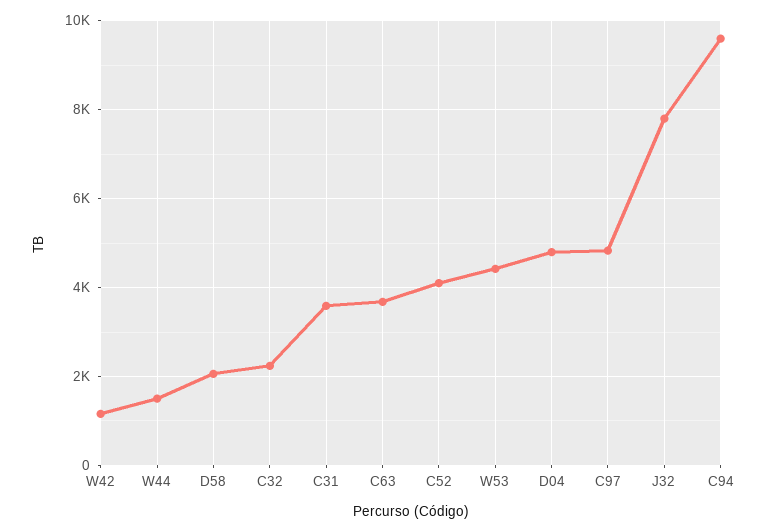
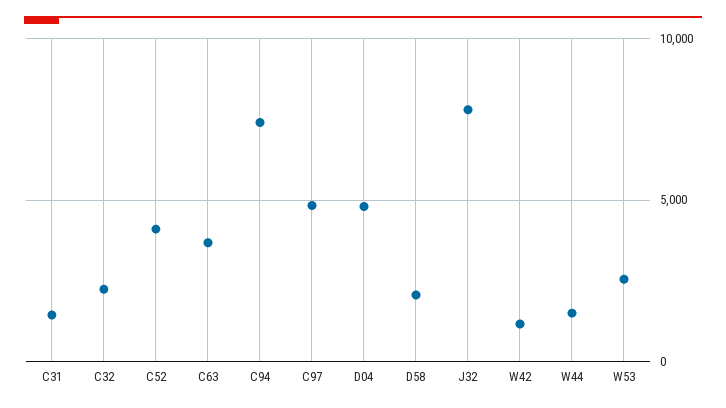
C31: 3600 -> 1500
W53: 4400 -> 2500
C94: 9600 -> 7500

